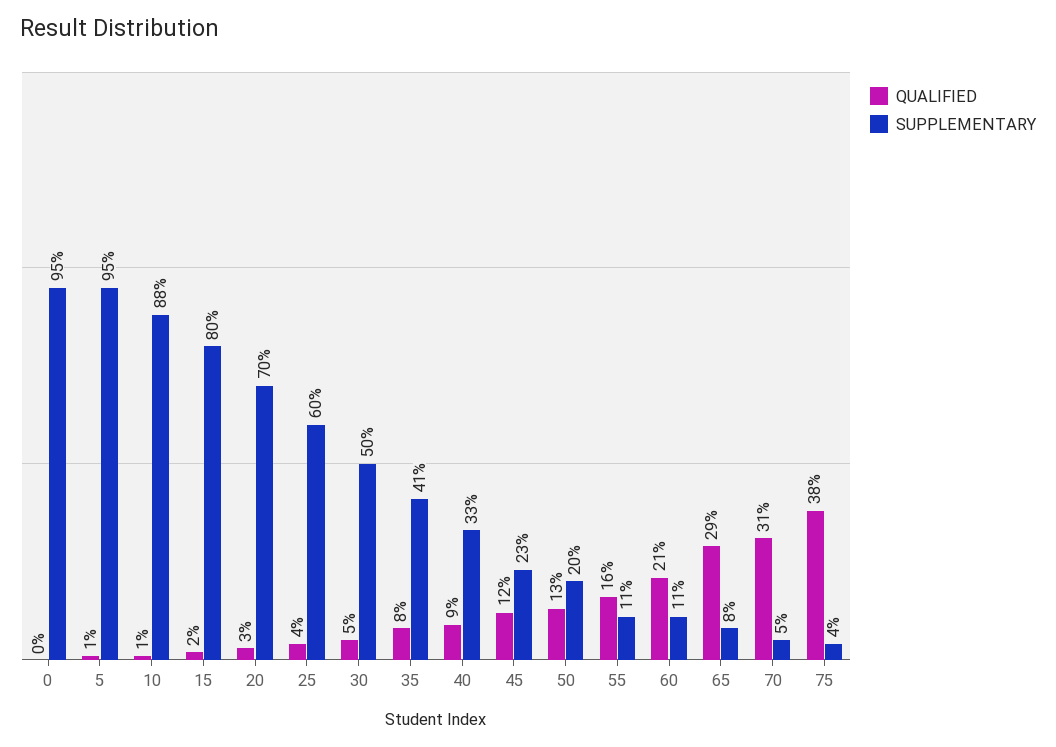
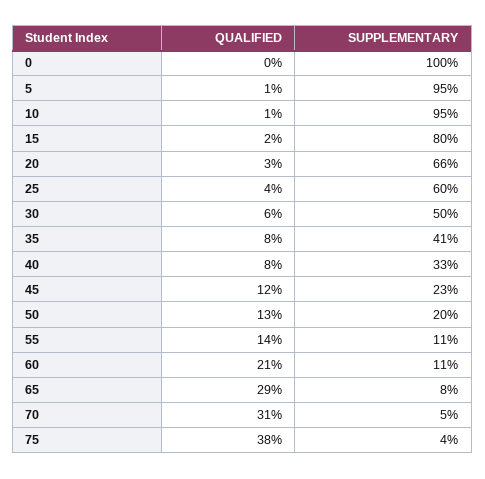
SUPPLEMENTARY, 0: 95 -> 100
SUPPLEMENTARY, 10: 88 -> 95
SUPPLEMENTARY, 20: 70 -> 66
QUALIFIED, 30: 5 -> 6
QUALIFIED, 40: 9 -> 8
QUALIFIED, 55: 16 -> 14

